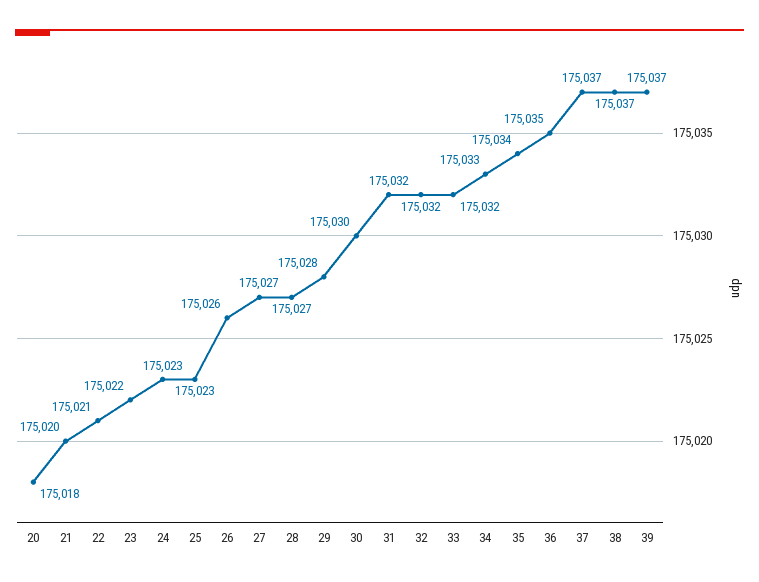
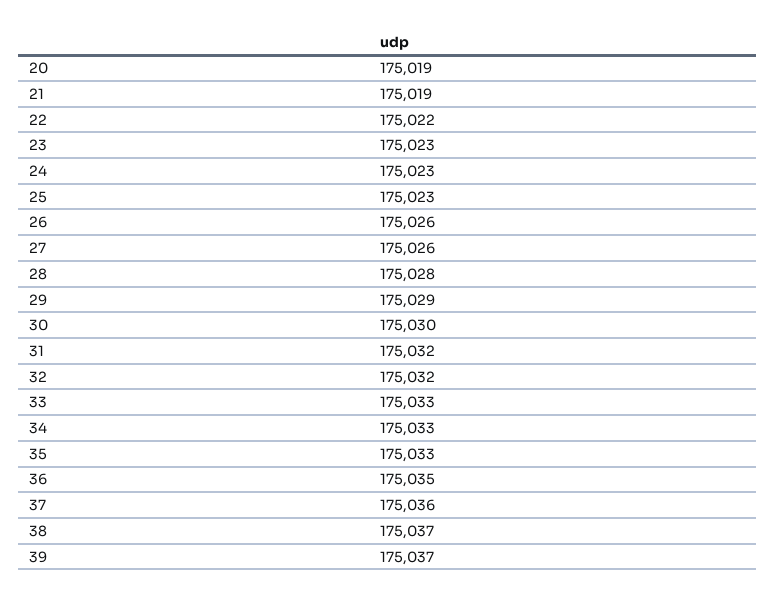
20: 175018 -> 175019
21: 175020 -> 175019
22: 175021 -> 175022
23: 175022 -> 175023
27: 175027 -> 175026
28: 175027 -> 175028
29: 175028 -> 175029
33: 175032 -> 175033
35: 175034 -> 175033
37: 175037 -> 175036

